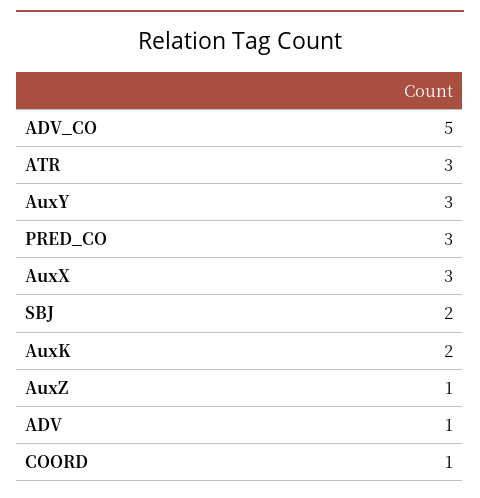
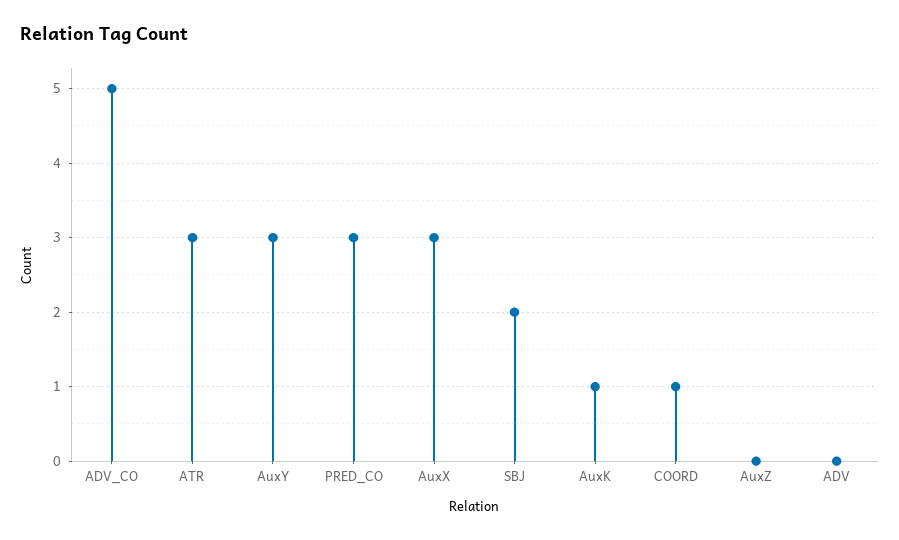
AuxK: 2 -> 1
AuxZ: 1 -> 0
ADV: 1 -> 0

